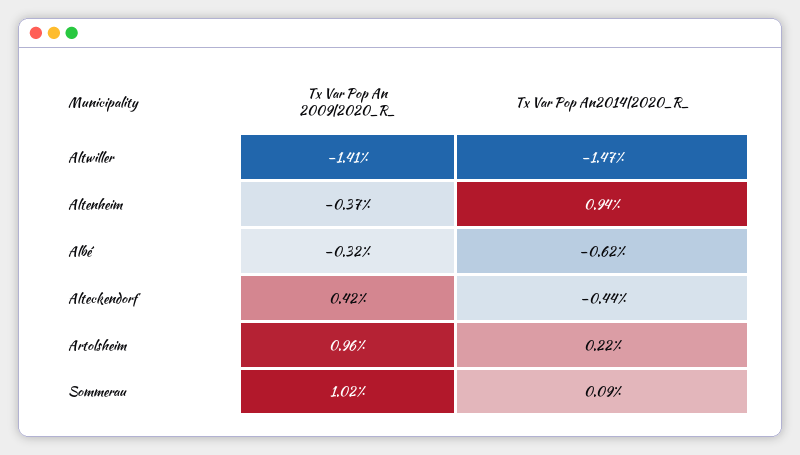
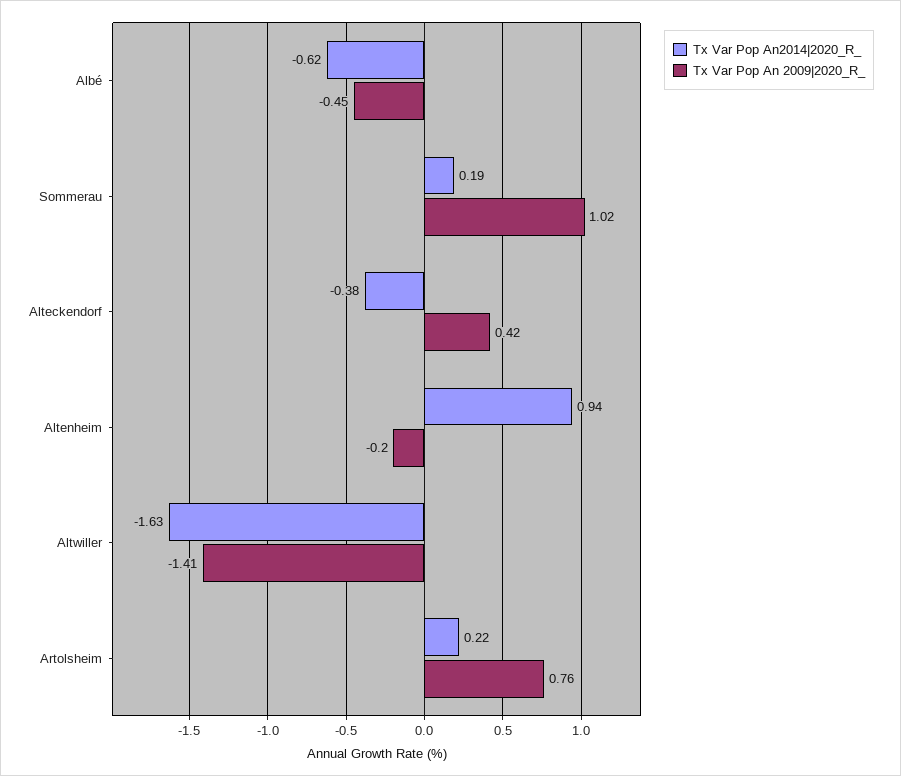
Tx Var Pop An2014|2020_R_, Altwiller: -1.47 -> -1.63
Tx Var Pop An 2009|2020_R_, Altenheim: -0.37 -> -0.2
Tx Var Pop An 2009|2020_R_, Albé: -0.32 -> -0.45
Tx Var Pop An2014|2020_R_, Alteckendorf: -0.44 -> -0.38
Tx Var Pop An 2009|2020_R_, Artolsheim: 0.96 -> 0.76
Tx Var Pop An2014|2020_R_, Sommerau: 0.09 -> 0.19

